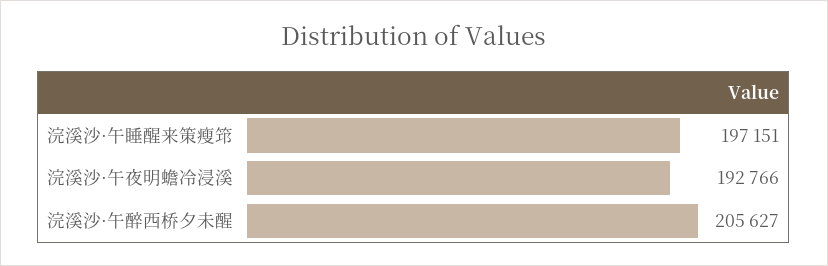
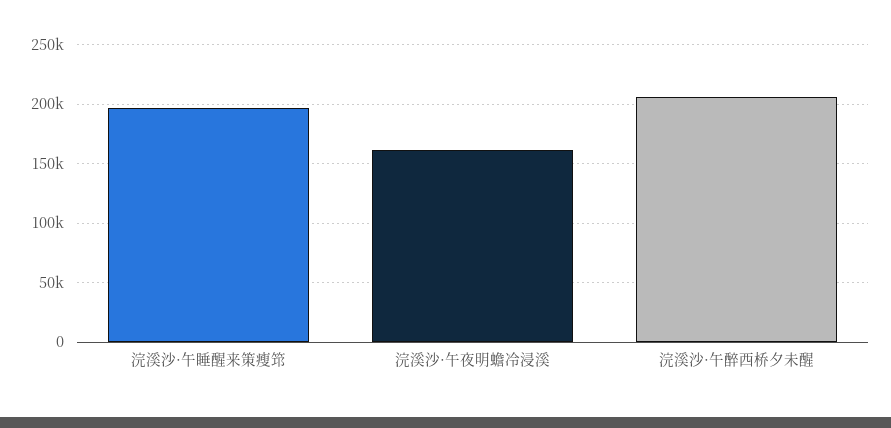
浣溪沙·午夜明蟾冷浸溪: 192766 -> 160000

